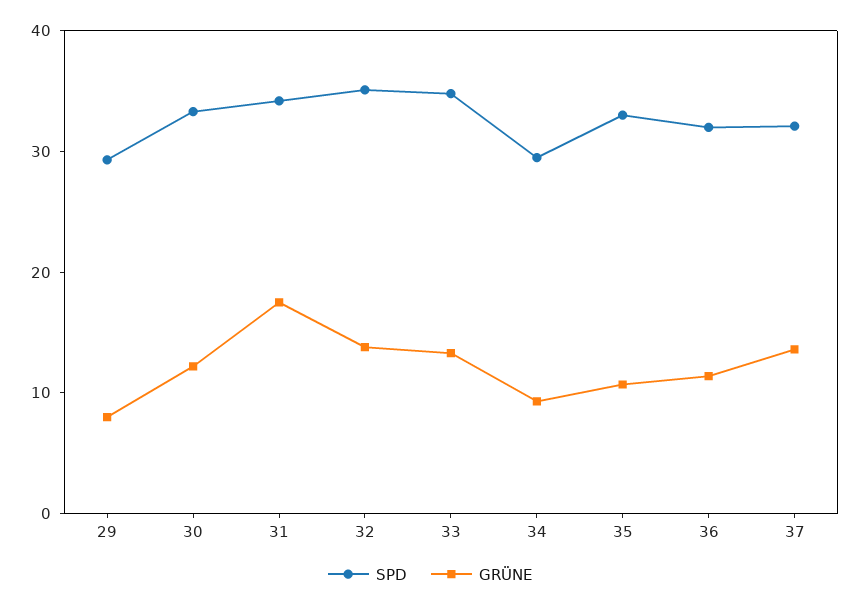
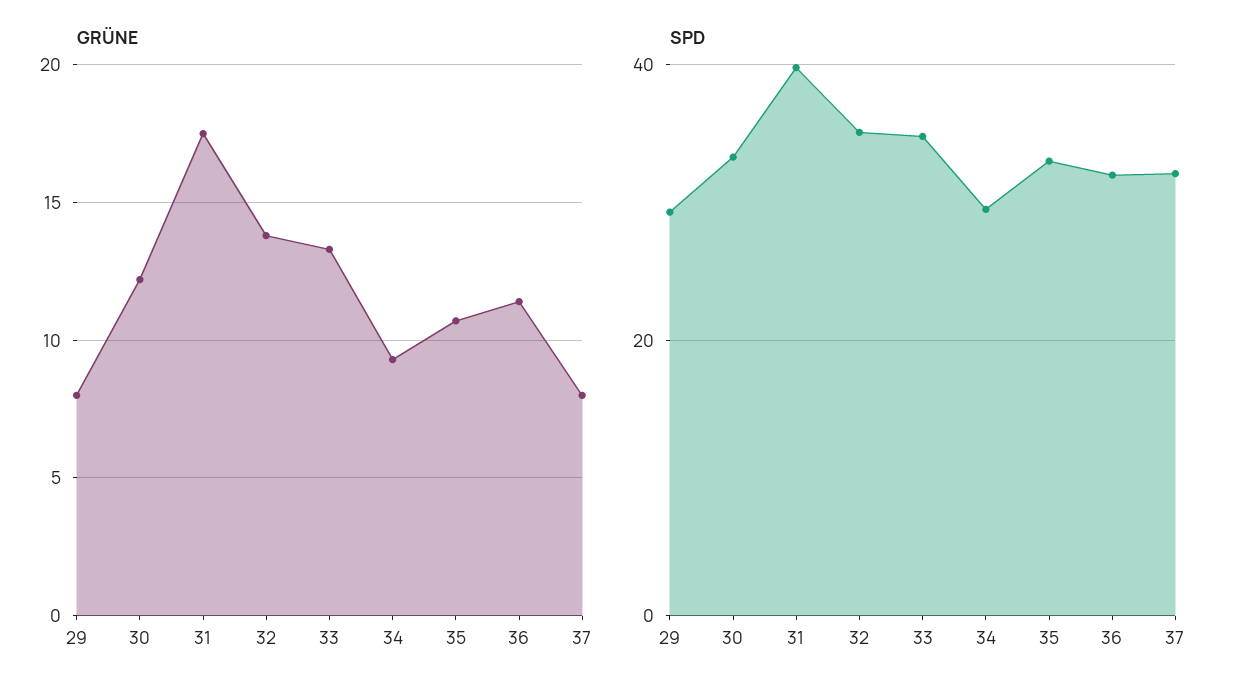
SPD, 31: 34 -> 40
GRÜNE, 37: 14 -> 8

